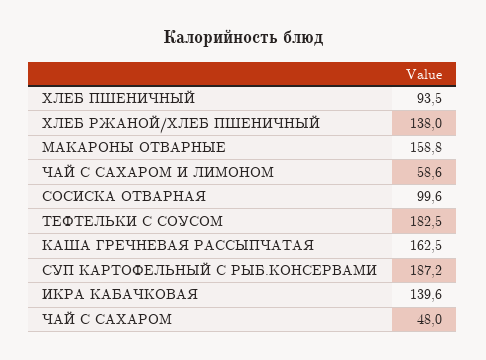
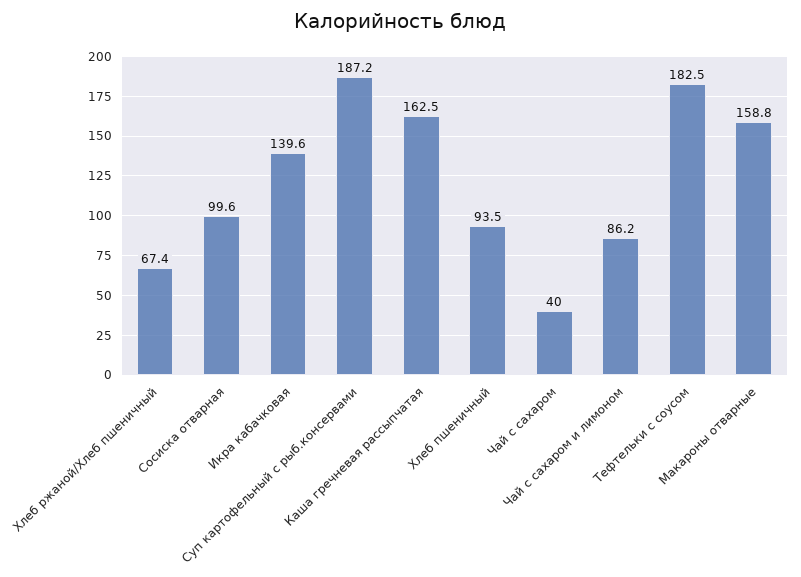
ХЛЕБ РЖАНОЙ/ХЛЕБ ПШЕНИЧНЫЙ: 138 -> 67.4
ЧАЙ С САХАРОМ И ЛИМОНОМ: 58.6 -> 86.2
ЧАЙ С САХАРОМ: 48 -> 40

